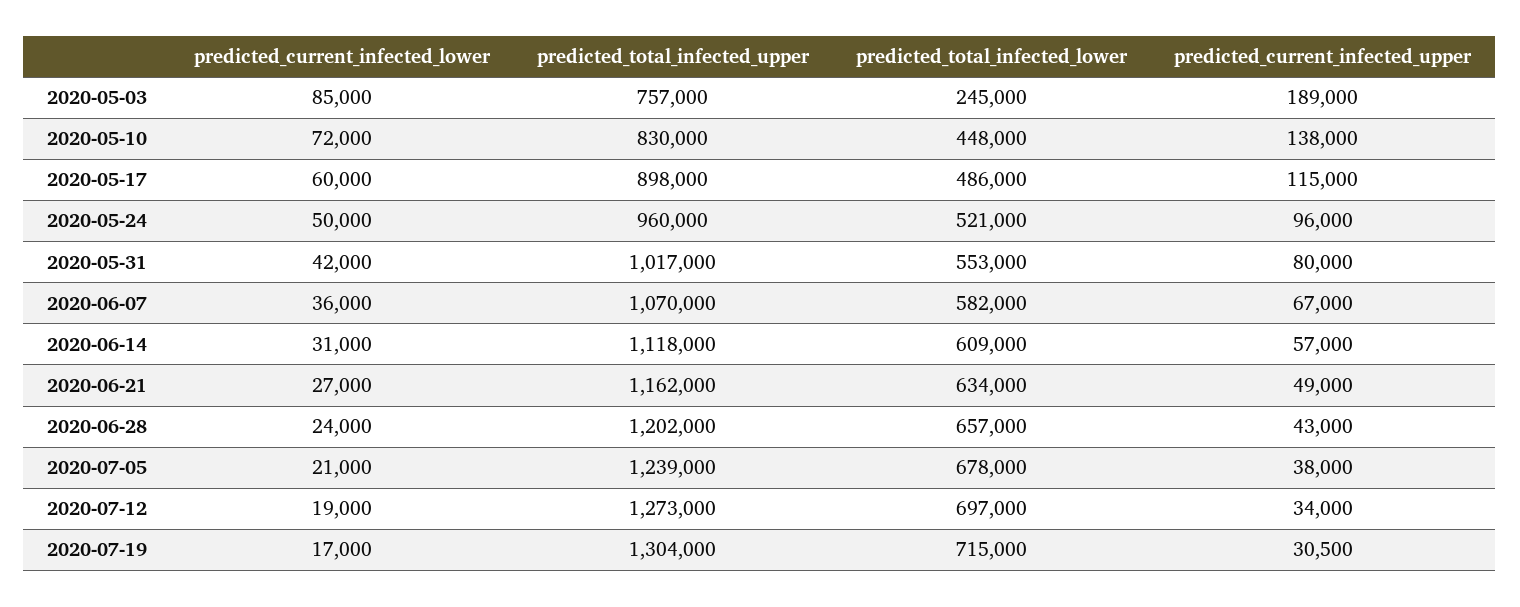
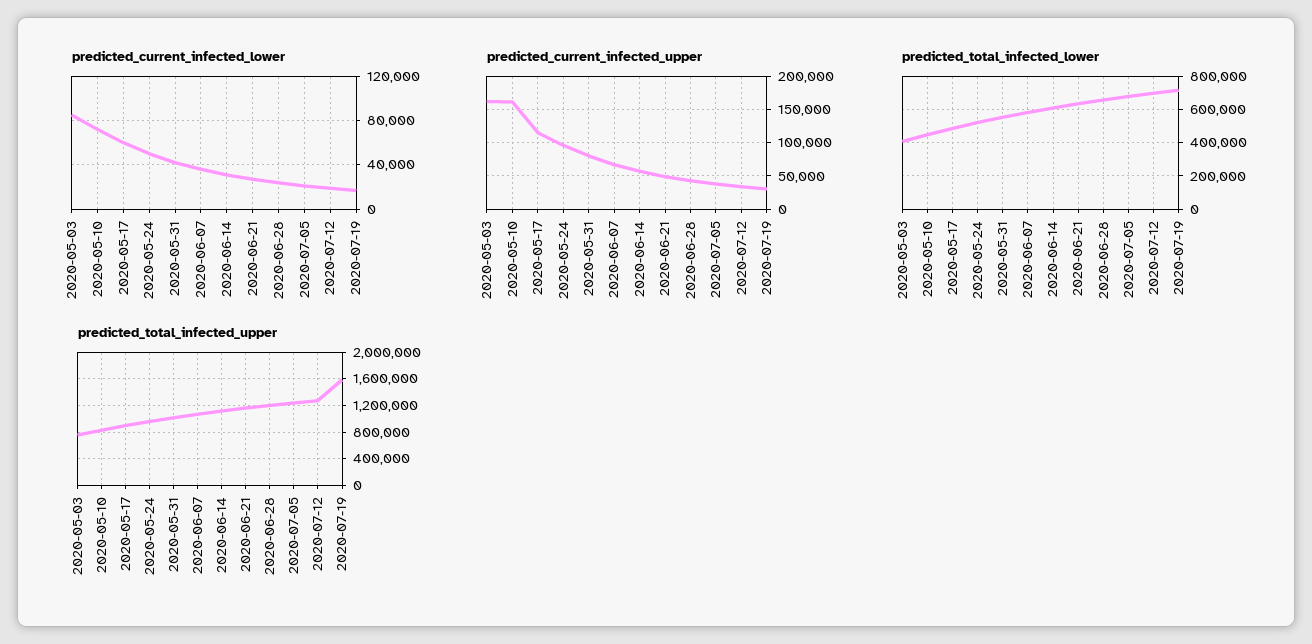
predicted_total_infected_lower, 2020-05-03: 245000 -> 400000
predicted_current_infected_upper, 2020-05-03: 189000 -> 160000
predicted_current_infected_upper, 2020-05-10: 138000 -> 160000
predicted_total_infected_upper, 2020-07-19: 1304000 -> 1600000

